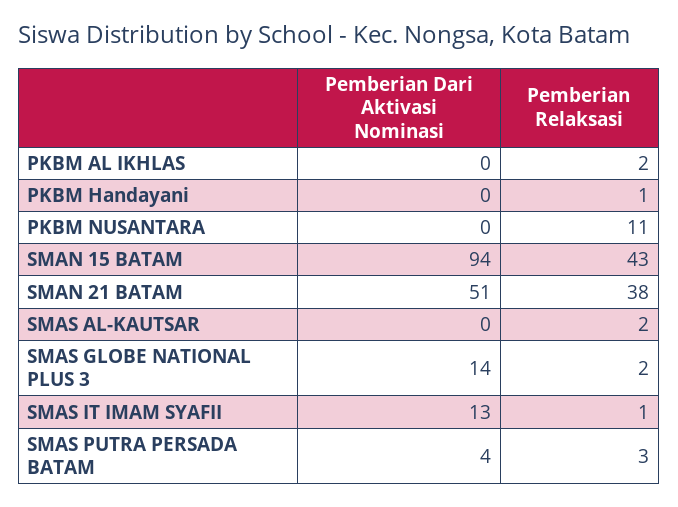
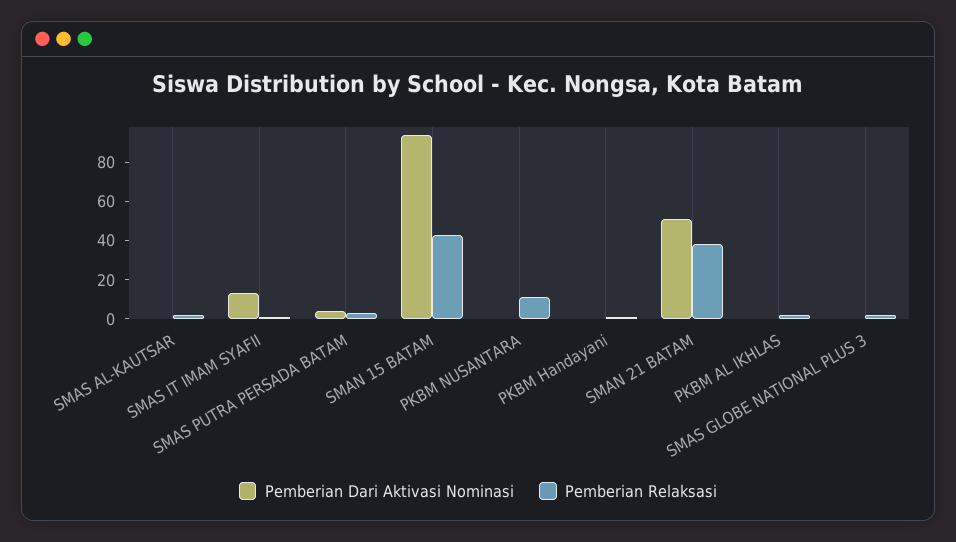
Pemberian Dari Aktivasi Nominasi, SMAS GLOBE NATIONAL PLUS 3: 14 -> 0

